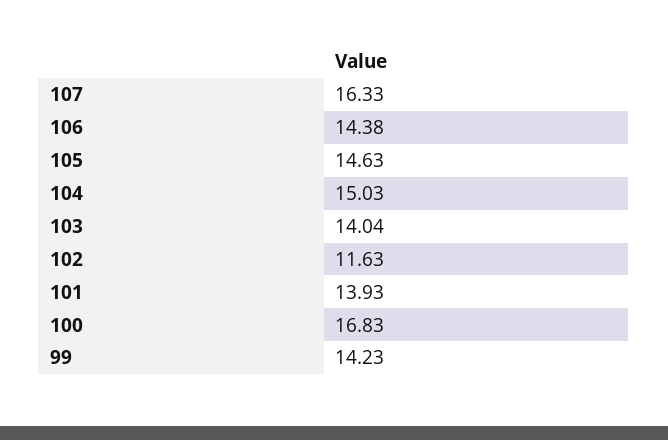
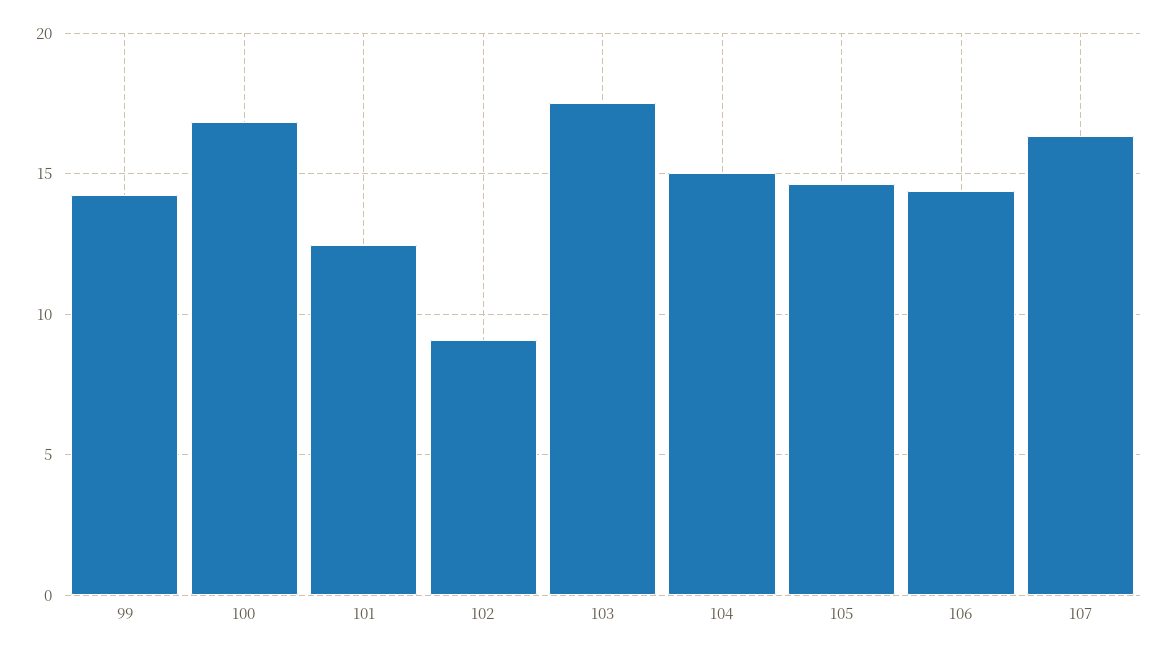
103: 14.04 -> 17.5
102: 11.63 -> 9
101: 13.93 -> 12.5

